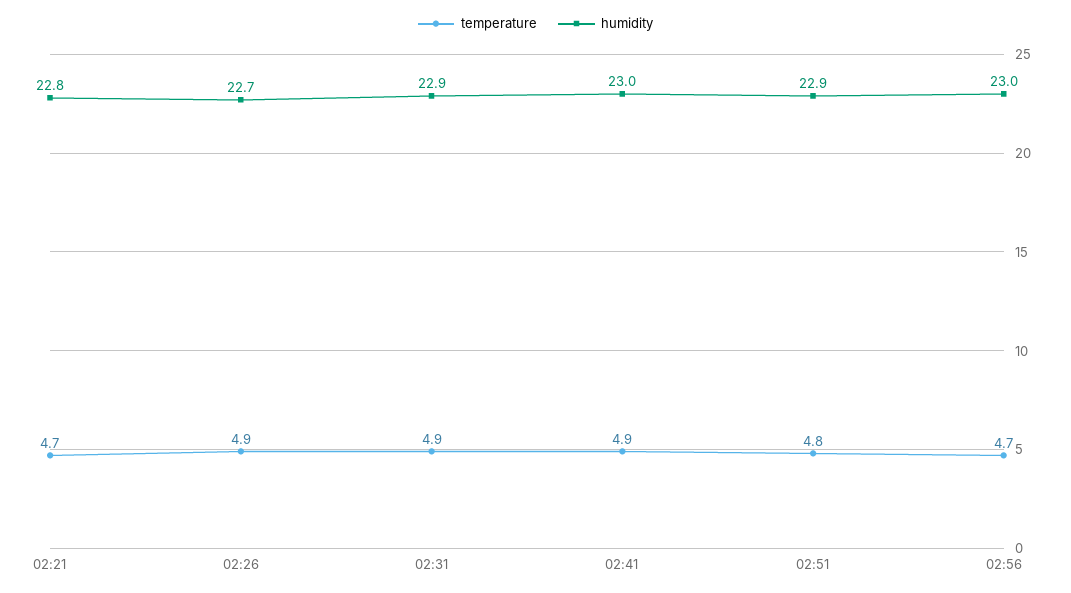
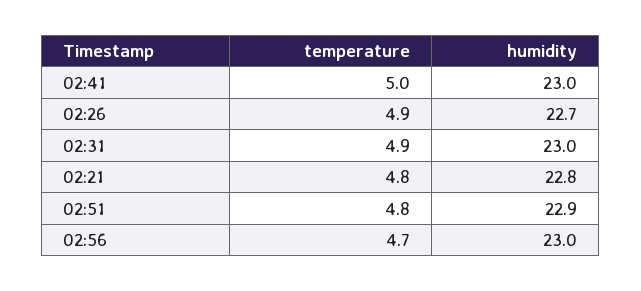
temperature, 02:21: 4.7 -> 4.8
humidity, 02:31: 22.9 -> 23
temperature, 02:41: 4.9 -> 5

